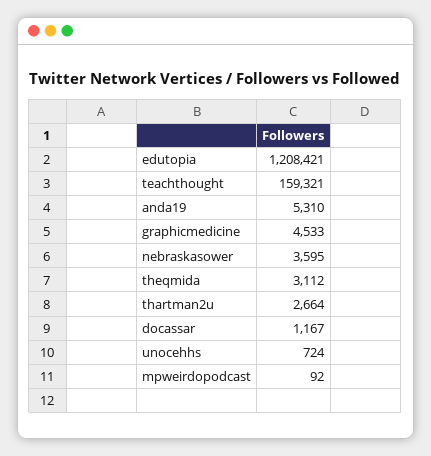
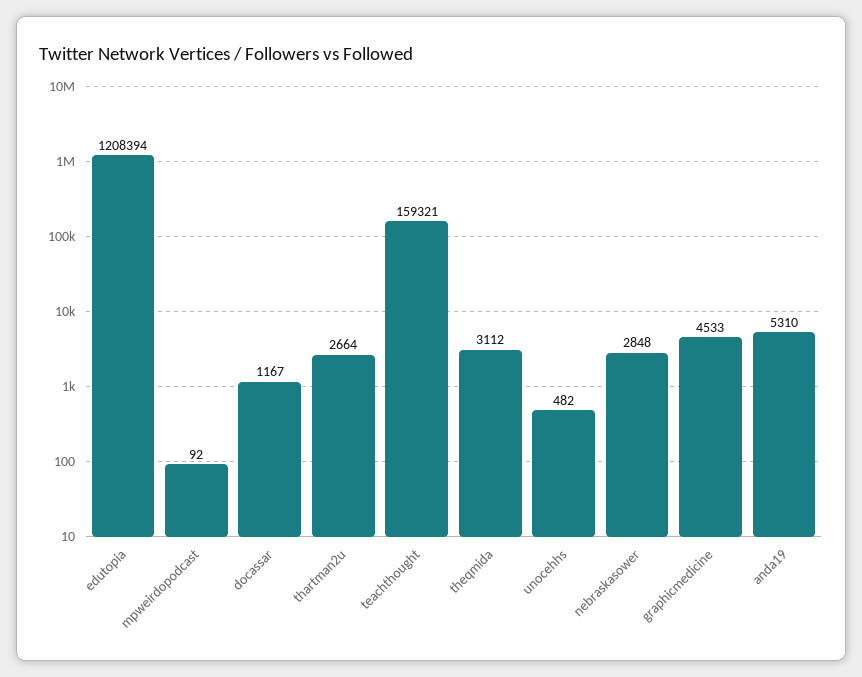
edutopia: 1208421 -> 1208394
nebraskasower: 3595 -> 2848
unocehhs: 724 -> 482

